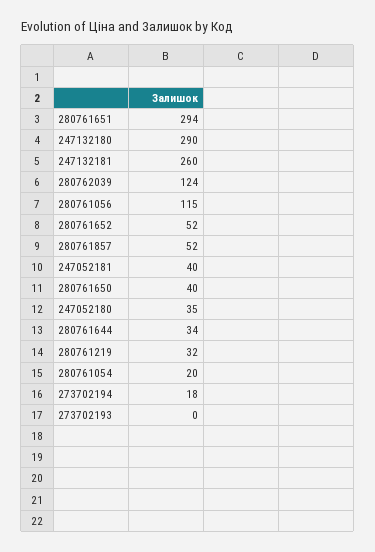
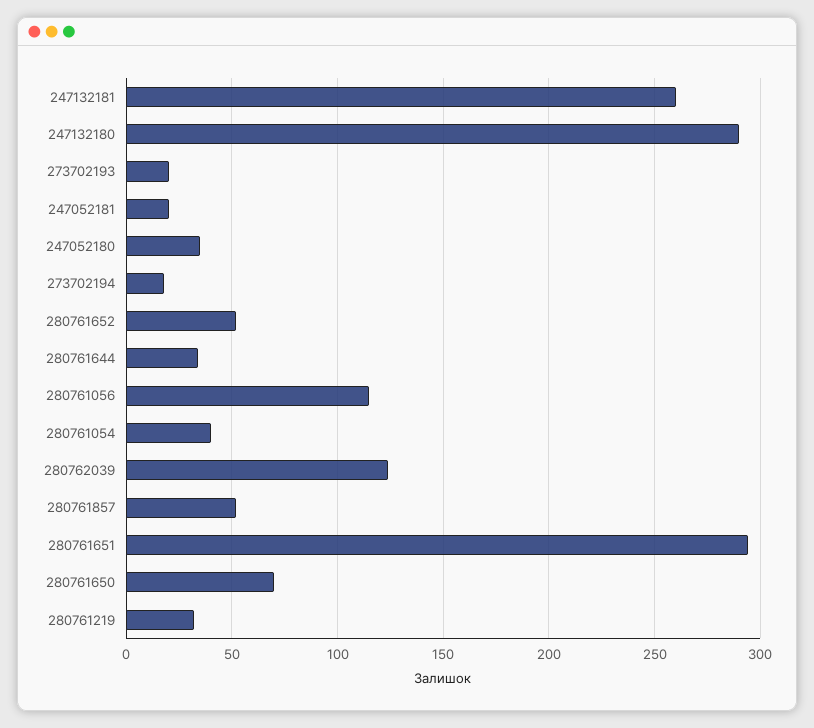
247052181: 40 -> 20
280761650: 40 -> 70
280761054: 20 -> 40
273702193: 0 -> 20

